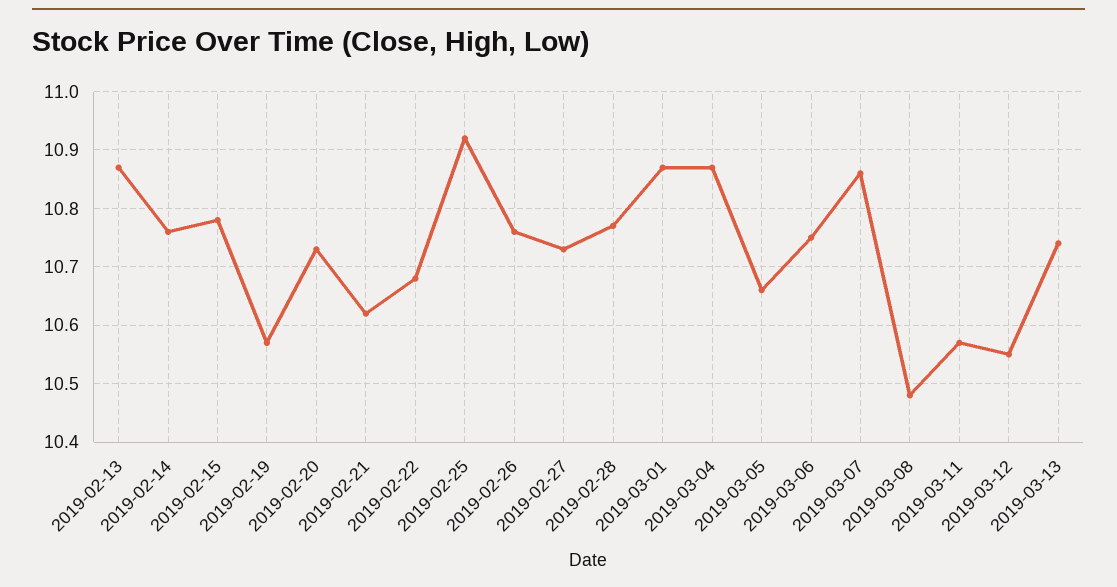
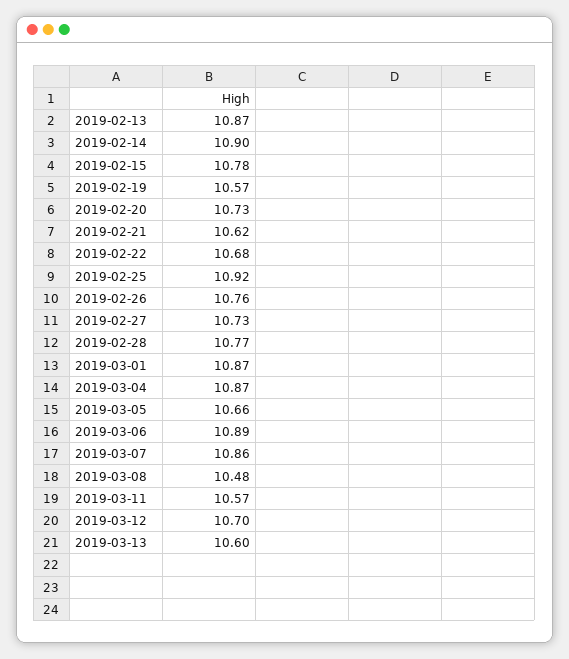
2019-02-14: 10.75 -> 10.9
2019-03-06: 10.75 -> 10.89
2019-03-12: 10.55 -> 10.7
2019-03-13: 10.75 -> 10.6

